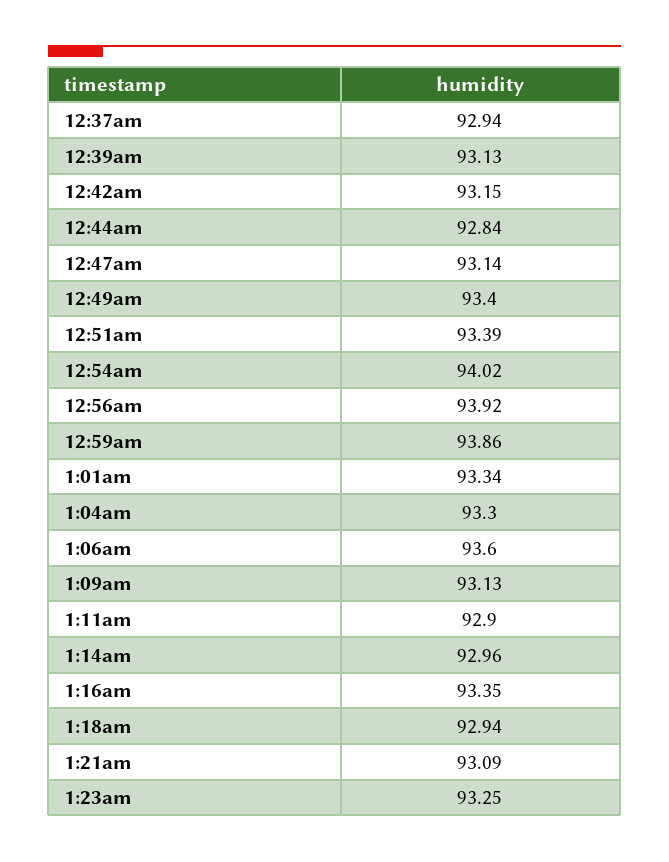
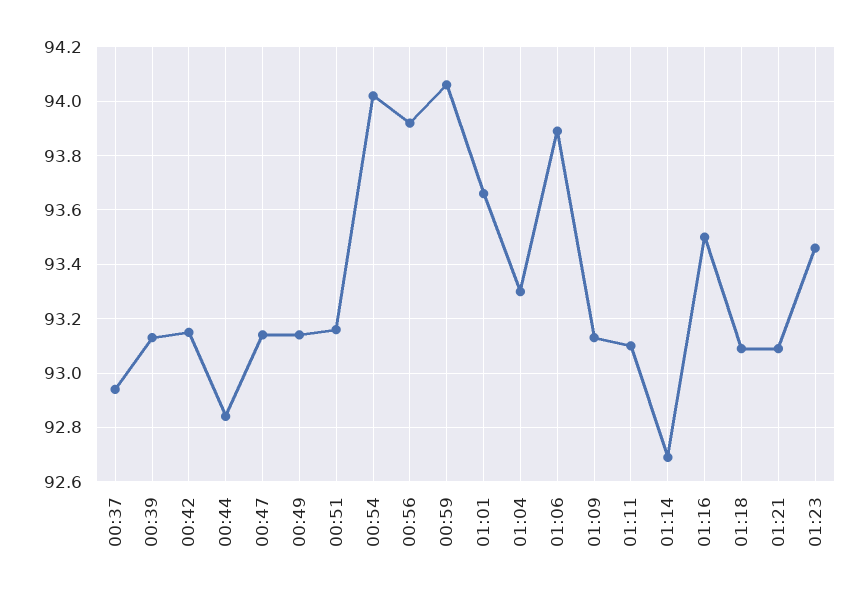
12:49am: 93.4 -> 93.15
12:51am: 93.39 -> 93.15
12:59am: 93.86 -> 94.05
1:01am: 93.34 -> 93.65
1:06am: 93.6 -> 93.9
1:11am: 92.9 -> 93.1
1:14am: 92.96 -> 92.7
1:16am: 93.35 -> 93.5
1:18am: 92.94 -> 93.1
1:23am: 93.25 -> 93.45

